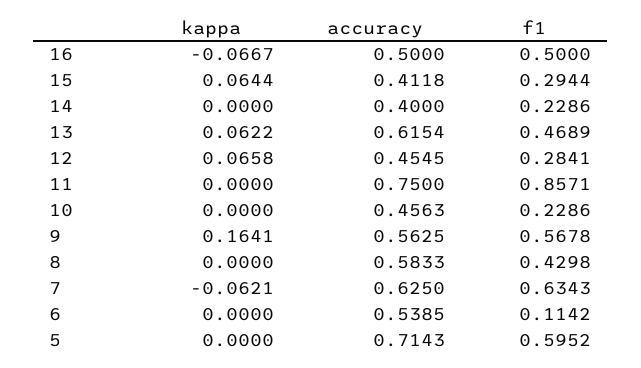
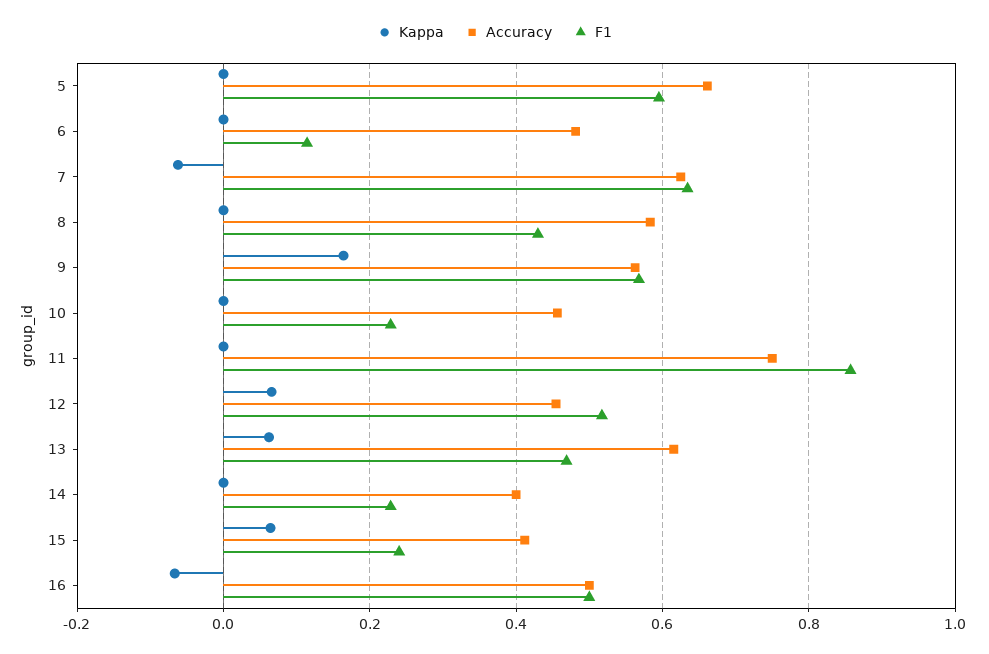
f1, 15: 0.2944 -> 0.24
f1, 12: 0.2841 -> 0.52
accuracy, 6: 0.5385 -> 0.48
accuracy, 5: 0.7143 -> 0.66

